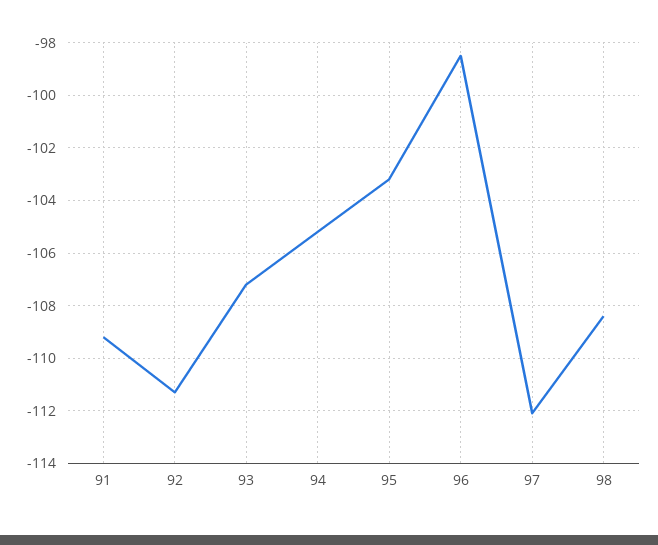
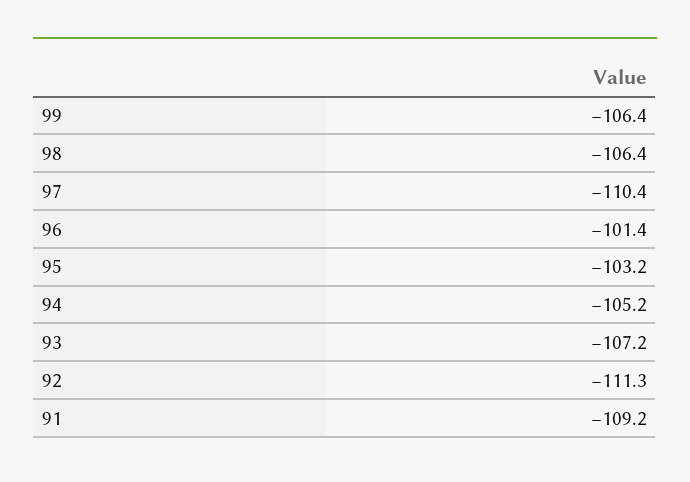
96: -98.5 -> -101.4
97: -112 -> -110.4
98: -108.5 -> -106.4
99: none -> -106.4

